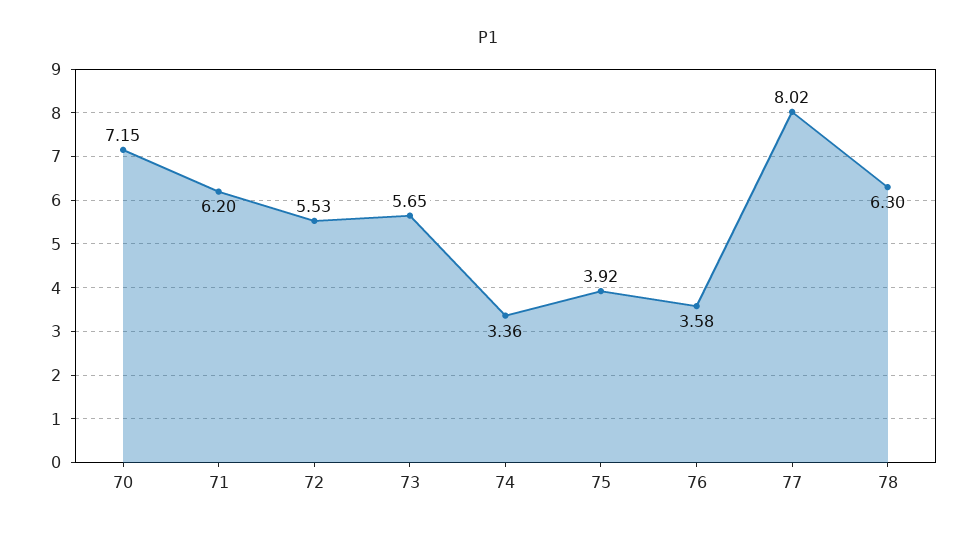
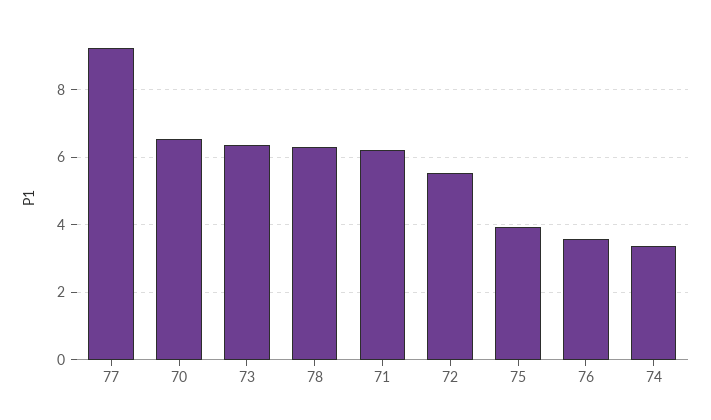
70: 7.15 -> 6.6
73: 5.65 -> 6.4
77: 8.02 -> 9.2

